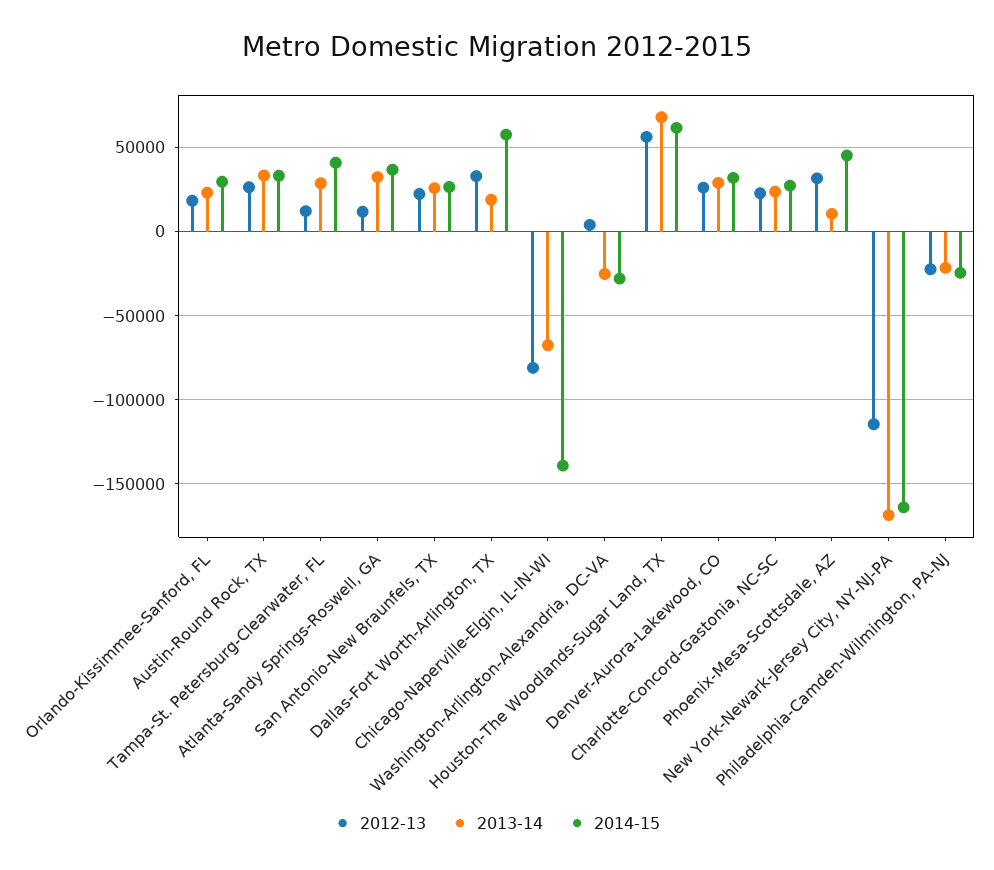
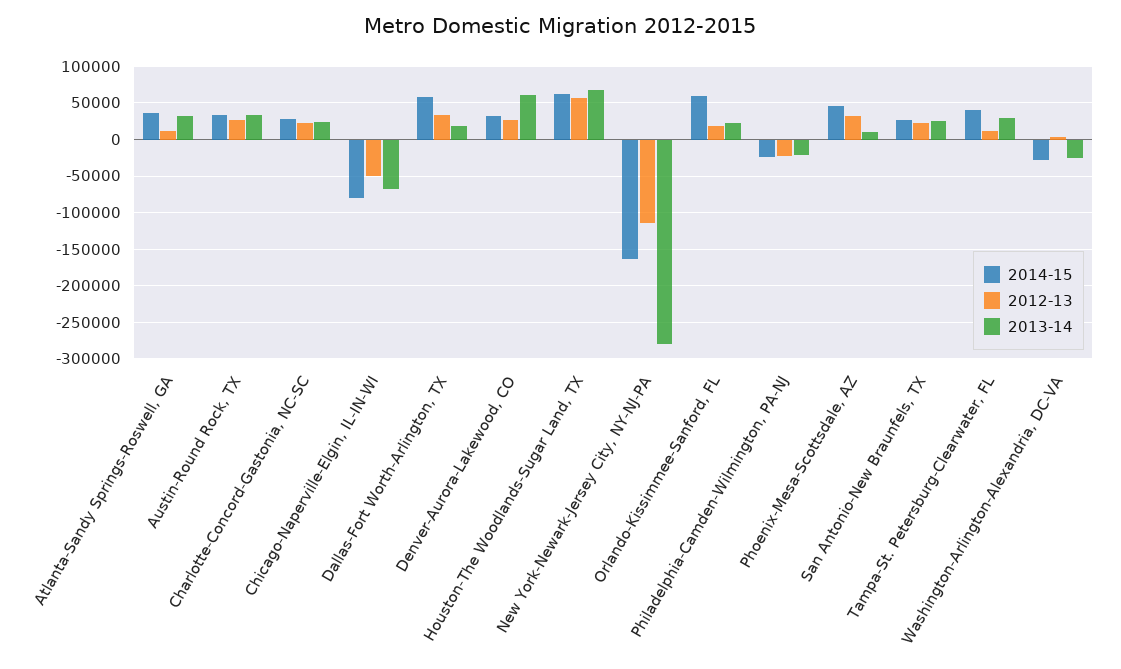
2014-15, Orlando-Kissimmee-Sanford, FL: 30000 -> 60000
2012-13, Chicago-Naperville-Elgin, IL-IN-WI: -80000 -> -50000
2014-15, Chicago-Naperville-Elgin, IL-IN-WI: -140000 -> -80000
2013-14, Denver-Aurora-Lakewood, CO: 30000 -> 60000
2013-14, New York-Newark-Jersey City, NY-NJ-PA: -170000 -> -280000

